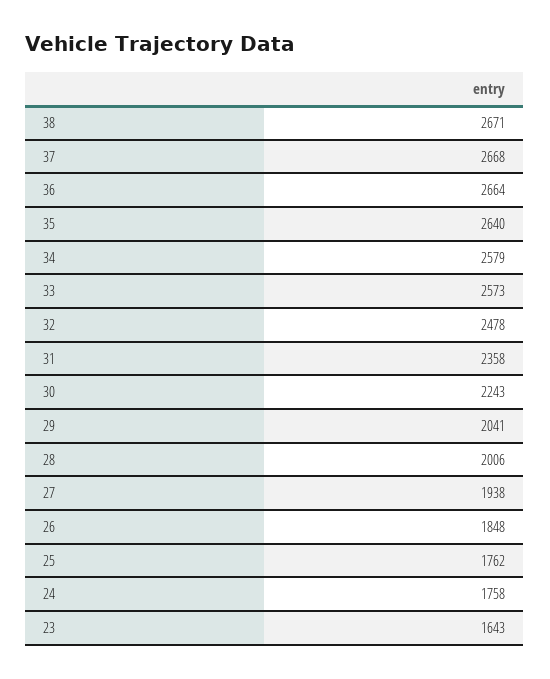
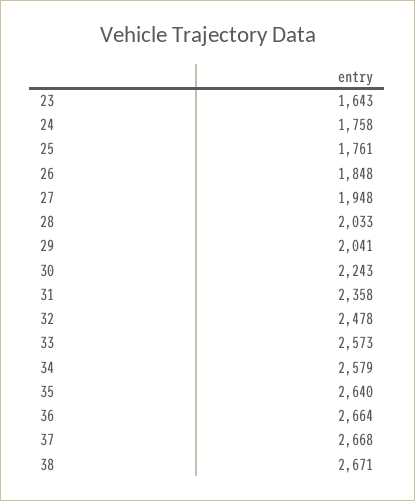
28: 2006 -> 2033
27: 1938 -> 1948
25: 1762 -> 1761

